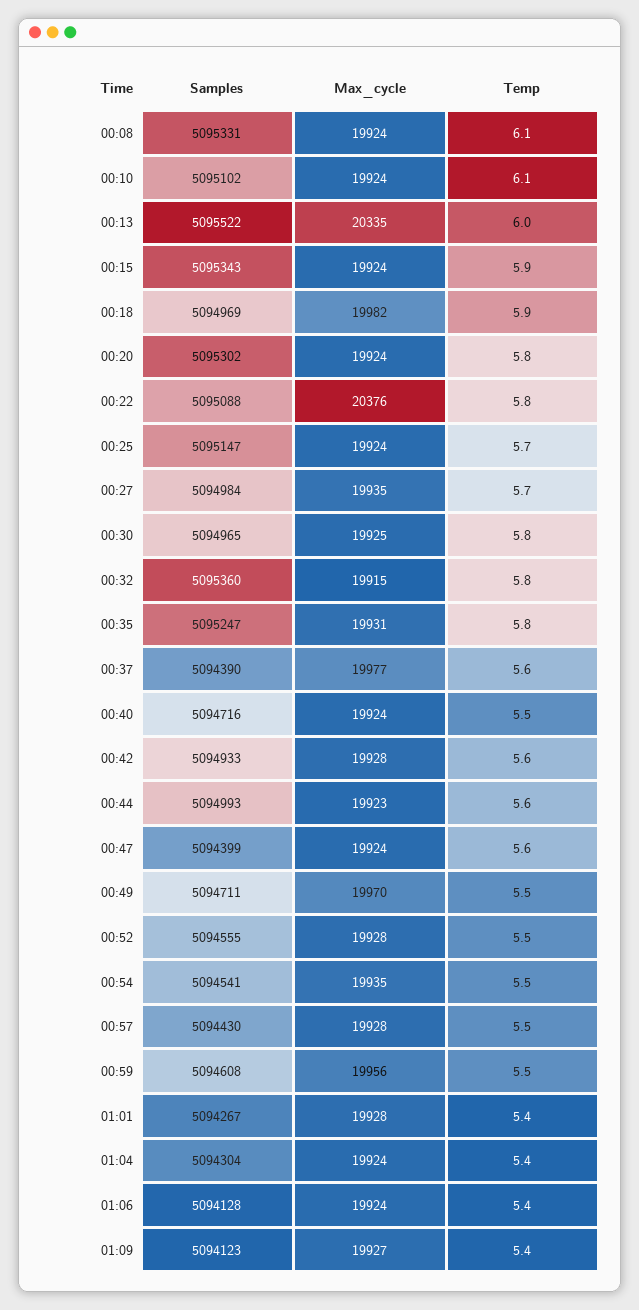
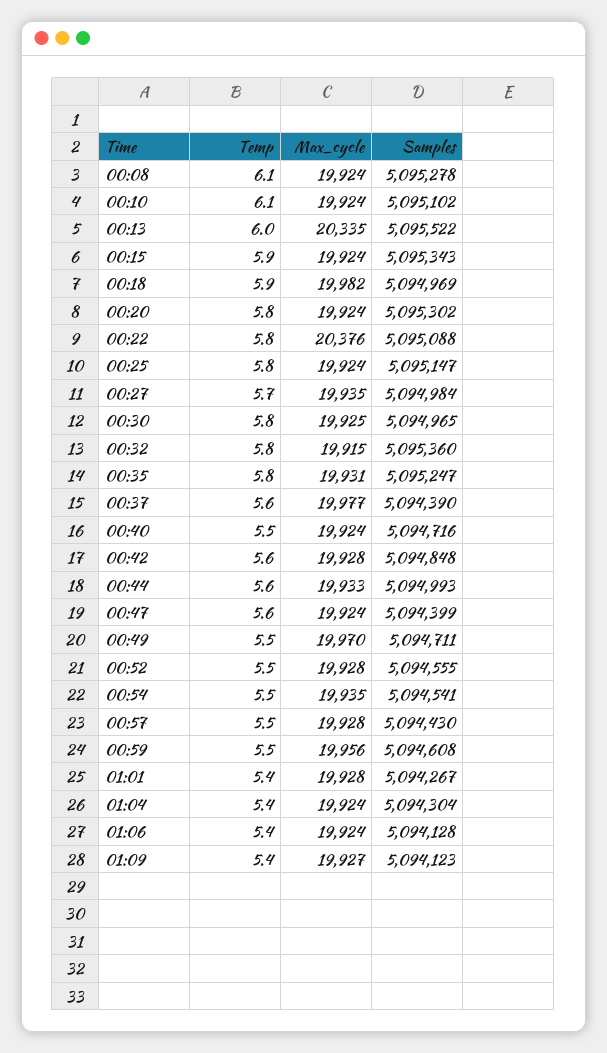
Samples, 00:08: 5095331 -> 5095278
Temp, 00:25: 5.7 -> 5.8
Samples, 00:42: 5094933 -> 5094848
Max_cycle, 00:44: 19923 -> 19933

